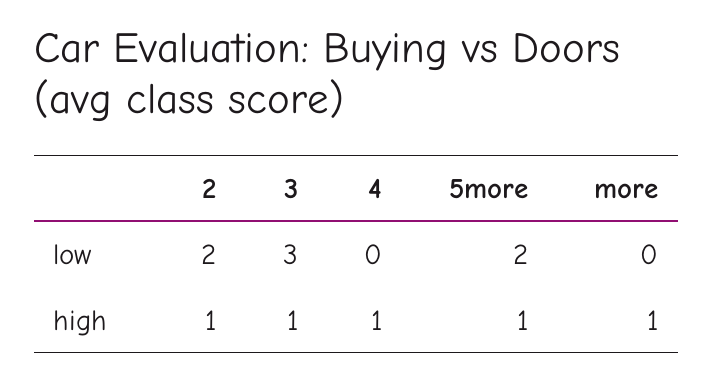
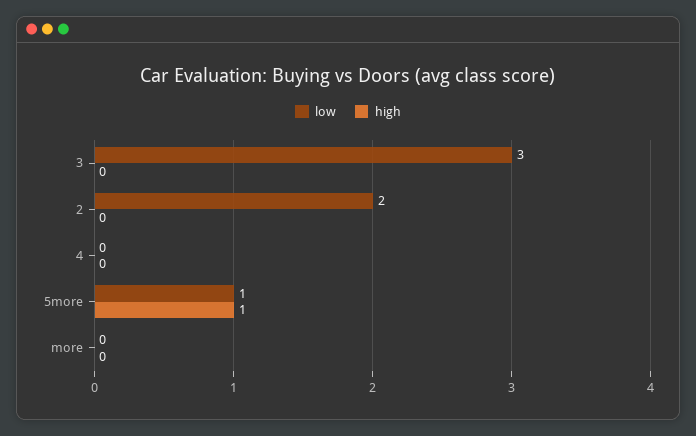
low, 5more: 2 -> 1
high, 2: 1 -> 0
high, 3: 1 -> 0
high, 4: 1 -> 0
high, more: 1 -> 0

